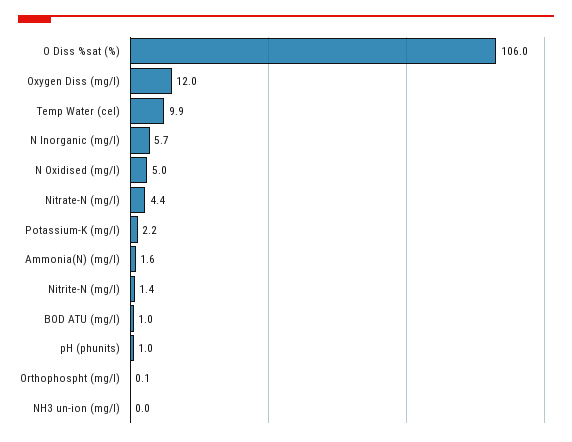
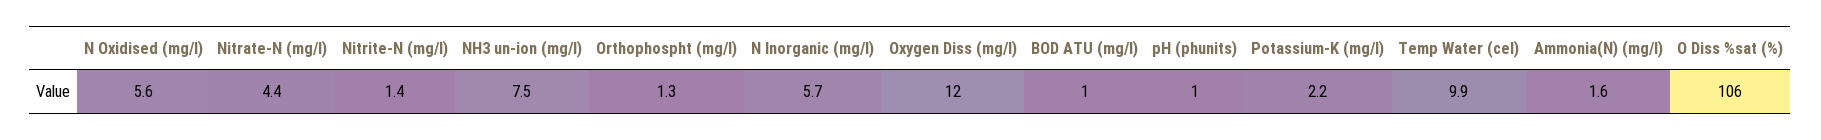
N Oxidised (mg/l): 5 -> 5.6
Orthophospht (mg/l): 0.1 -> 1.3
NH3 un-ion (mg/l): 0 -> 7.5

